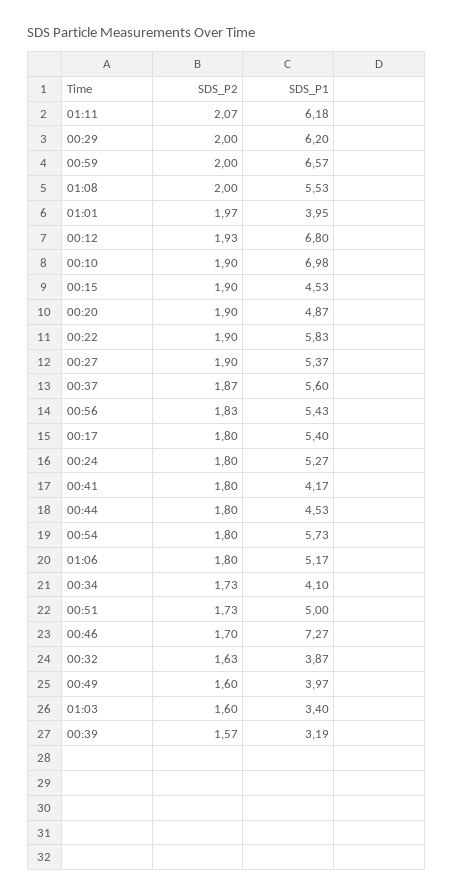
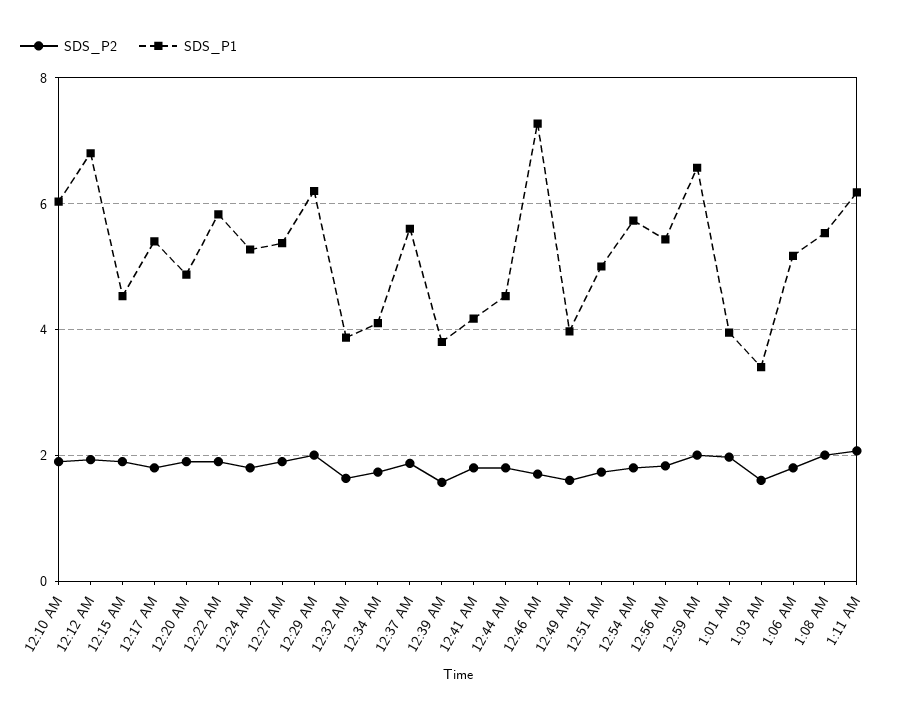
SDS_P1, 00:10: 6.98 -> 6
SDS_P1, 00:39: 3.19 -> 3.8

